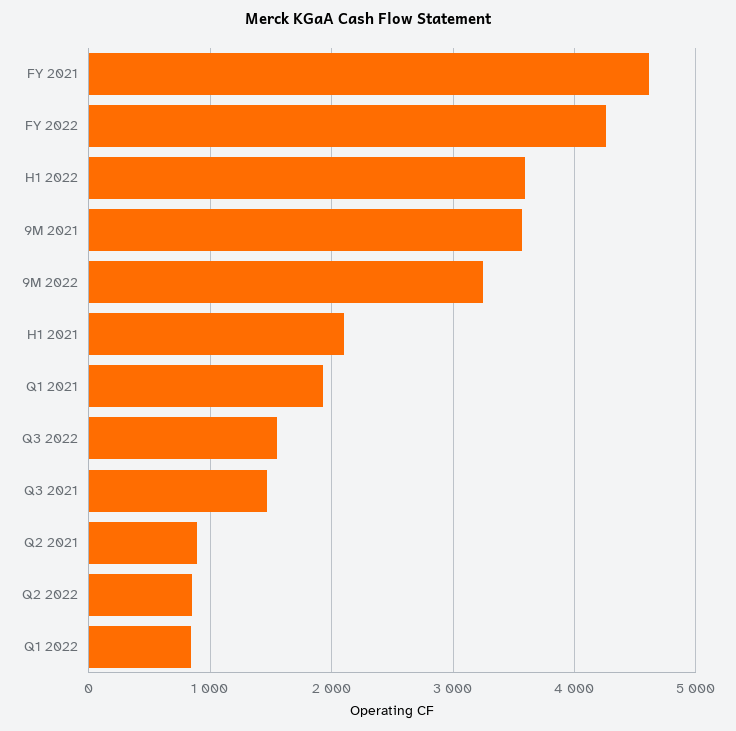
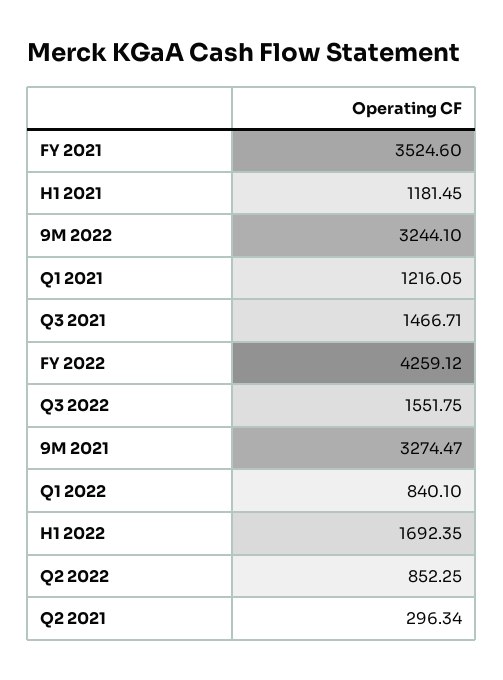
FY 2021: 4600 -> 3524.6
H1 2022: 3600 -> 1692.35
9M 2021: 3600 -> 3274.47
H1 2021: 2100 -> 1181.45
Q1 2021: 1900 -> 1216.05
Q2 2021: 900 -> 296.34

